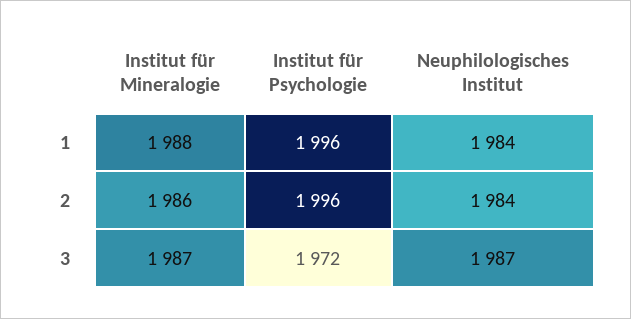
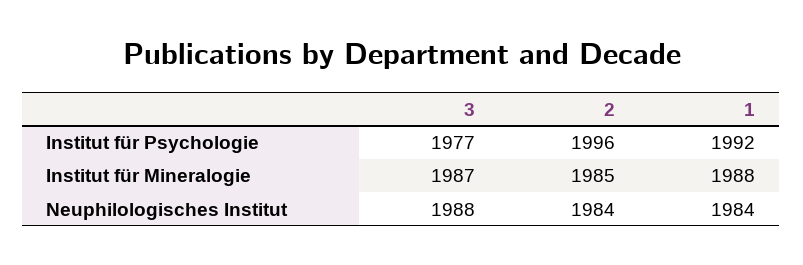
Institut für Psychologie, 1: 1996 -> 1992
Institut für Mineralogie, 2: 1986 -> 1985
Institut für Psychologie, 3: 1972 -> 1977
Neuphilologisches Institut, 3: 1987 -> 1988

